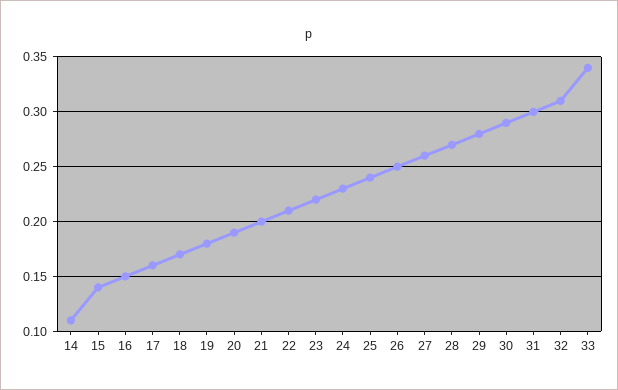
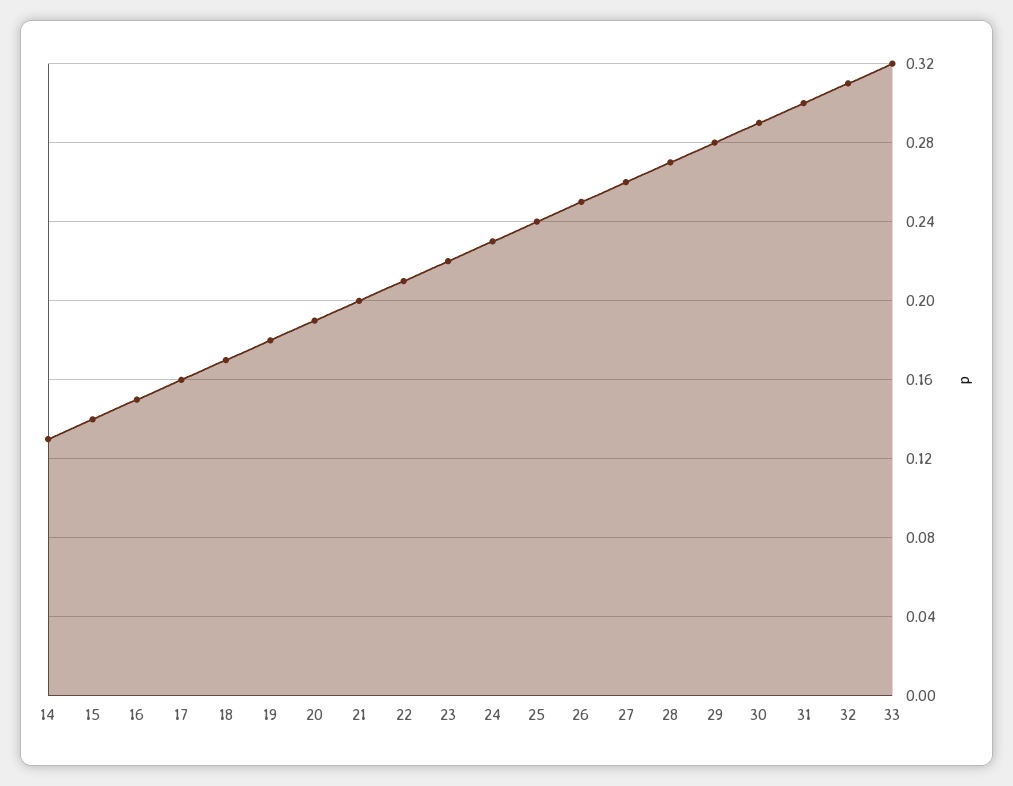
14: 0.11 -> 0.13
33: 0.34 -> 0.32

